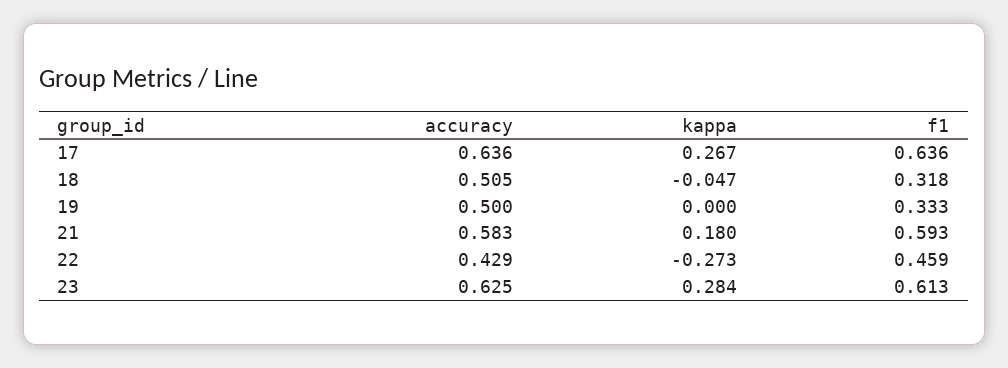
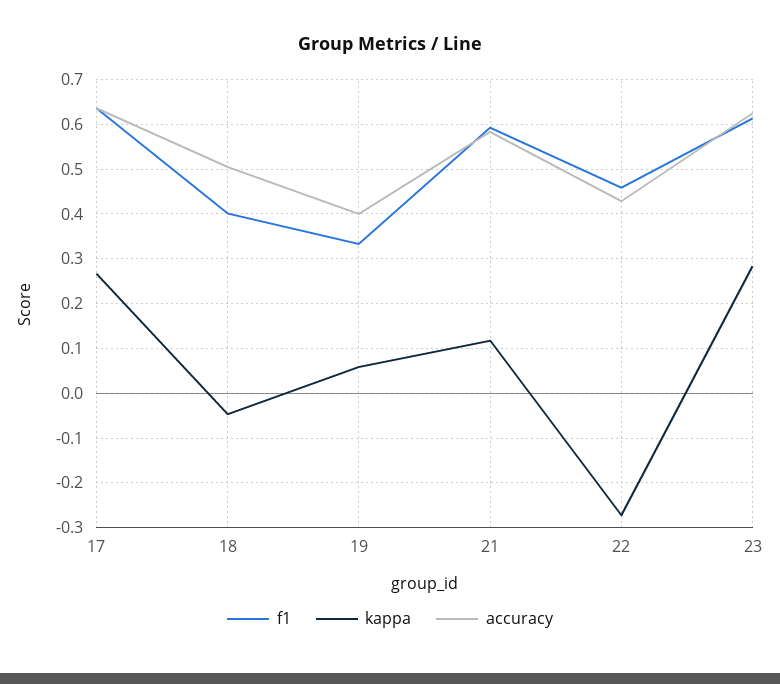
f1, 18: 0.318 -> 0.4
accuracy, 19: 0.5 -> 0.4
kappa, 19: 0 -> 0.06
kappa, 21: 0.18 -> 0.12

